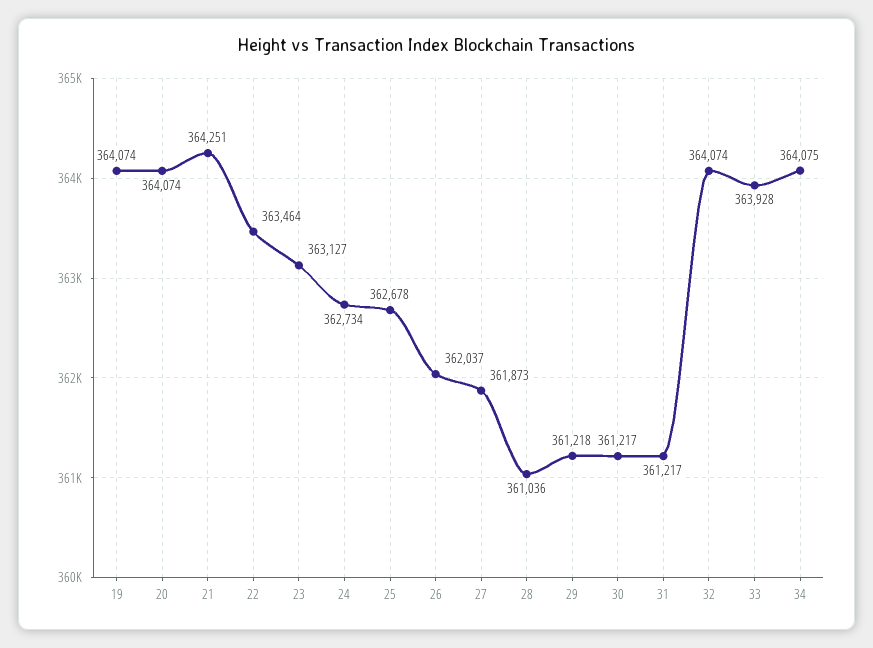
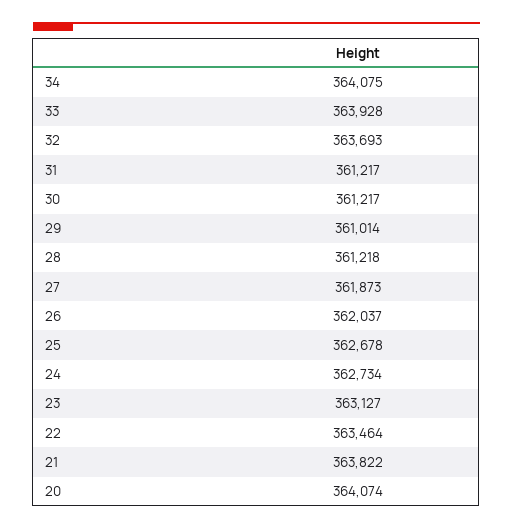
19: 364074 -> none
21: 364251 -> 363822
28: 361036 -> 361218
29: 361218 -> 361014
32: 364074 -> 363693

